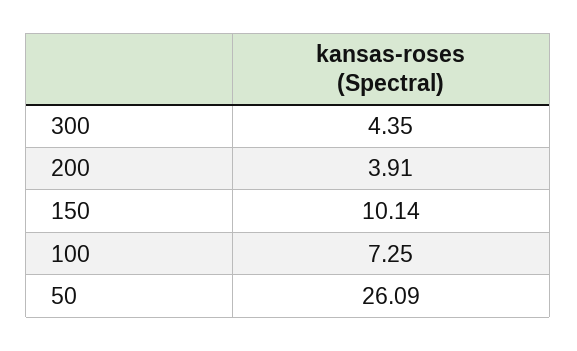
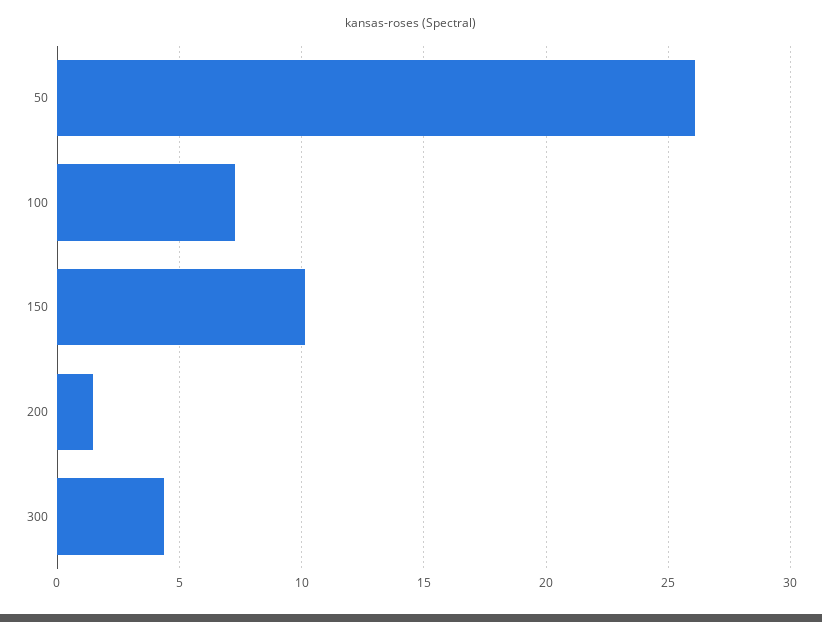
200: 3.91 -> 1.5

